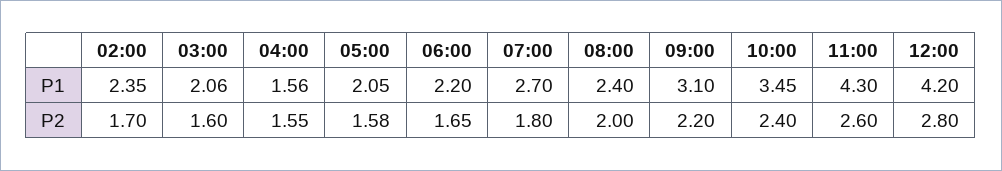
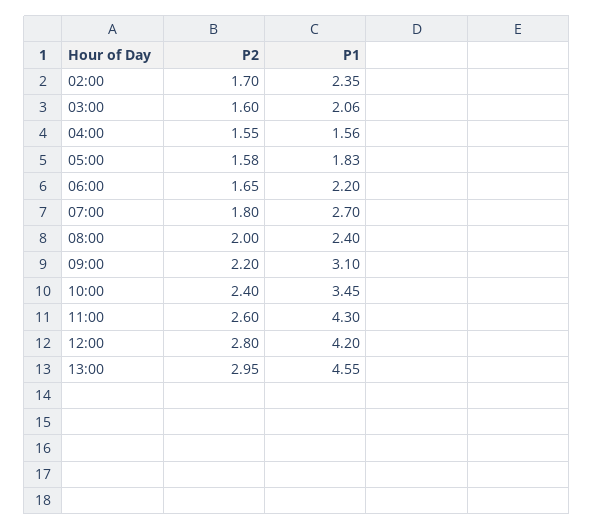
05:00, P1: 2.05 -> 1.83
13:00, P2: none -> 2.95
13:00, P1: none -> 4.55

